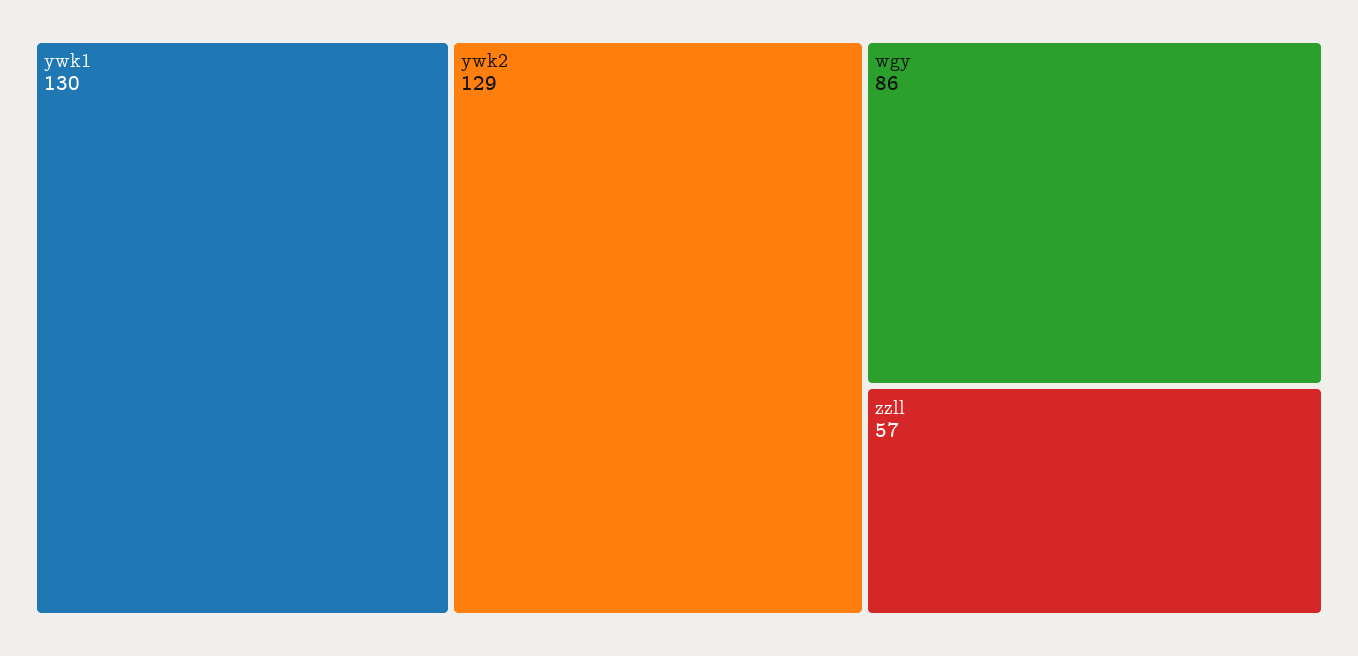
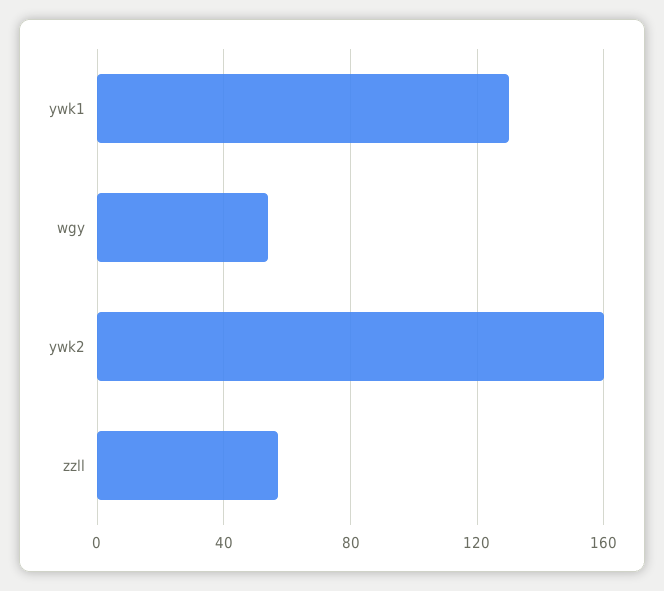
ywk2: 129 -> 160
wgy: 86 -> 55

